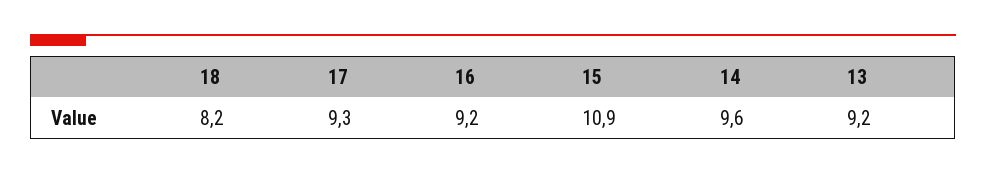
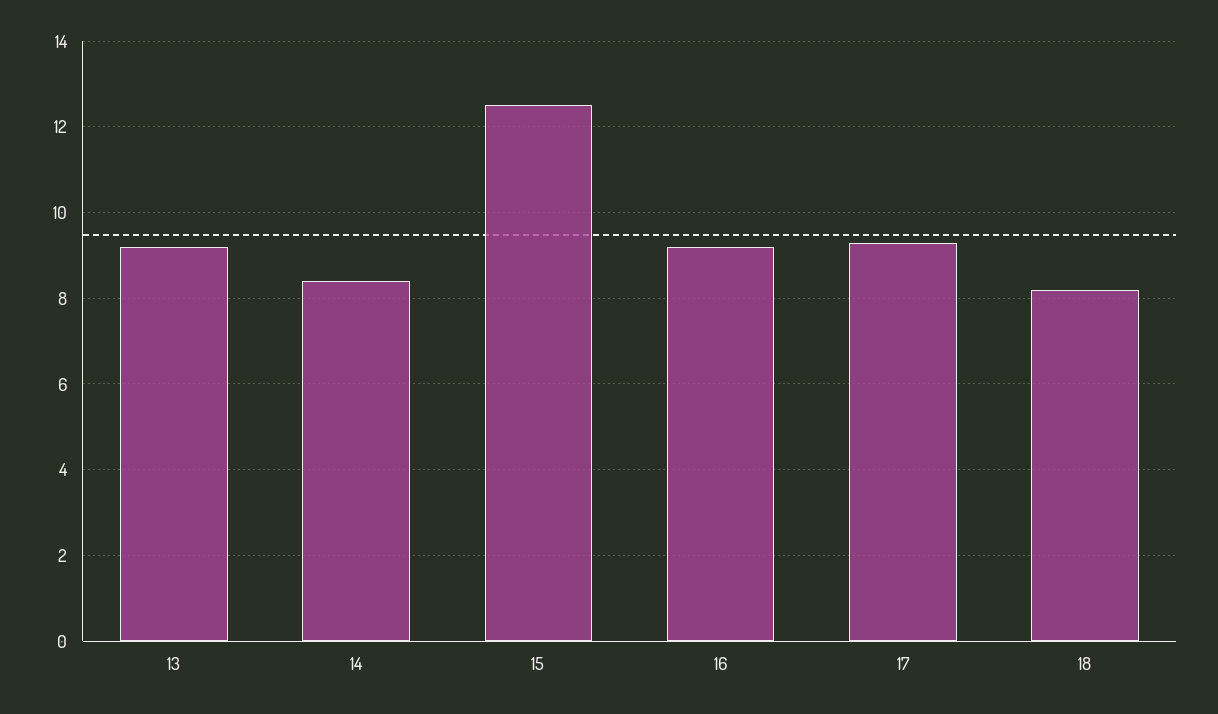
15: 10.9 -> 12.5
14: 9.6 -> 8.5

